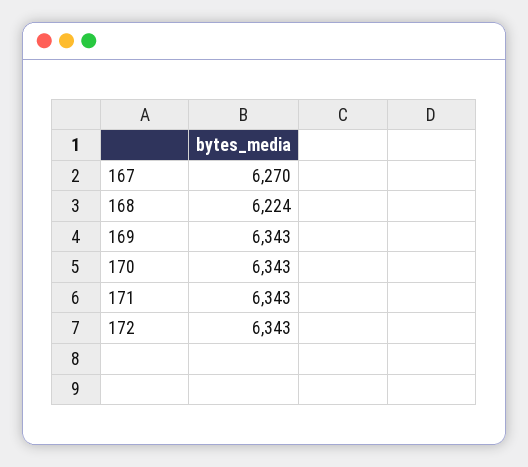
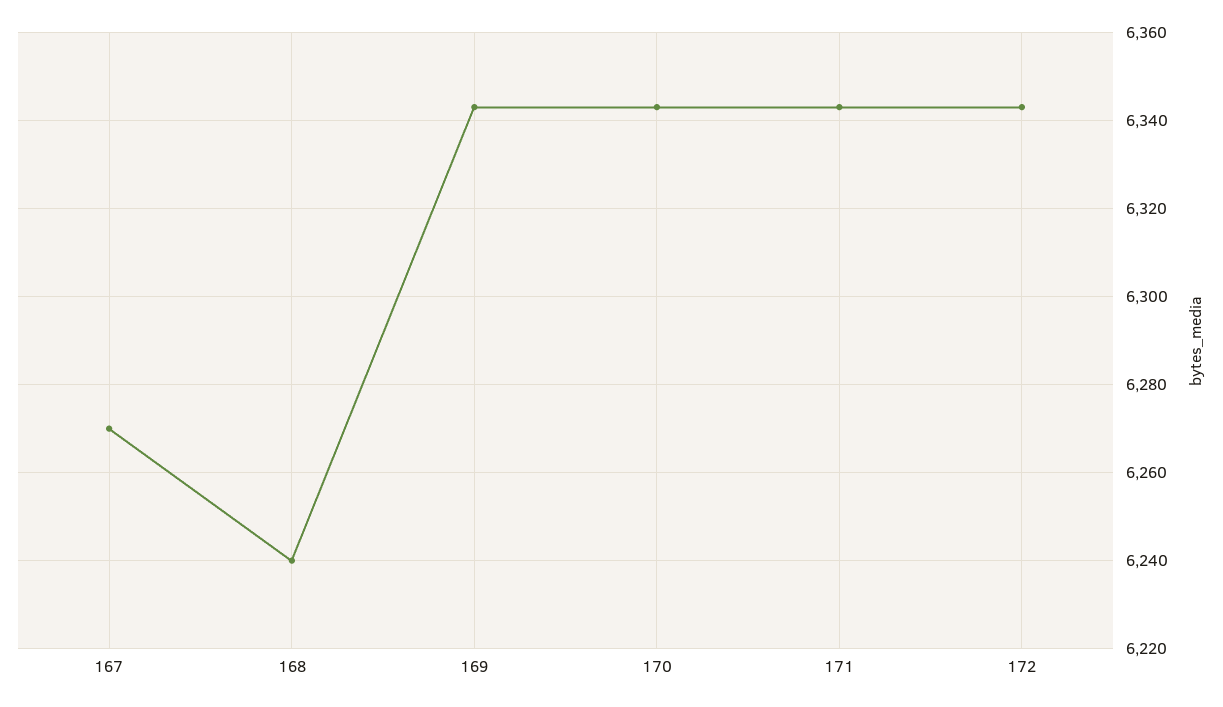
168: 6224 -> 6240

